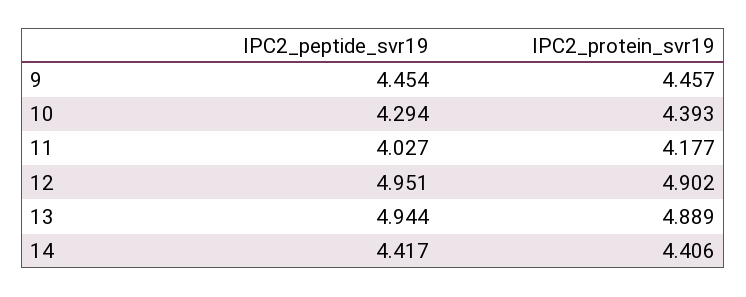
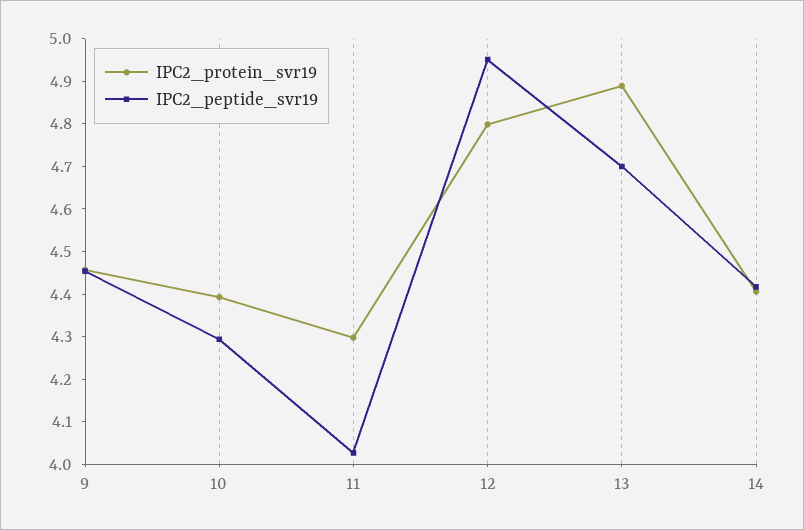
IPC2_protein_svr19, 11: 4.177 -> 4.3
IPC2_protein_svr19, 12: 4.902 -> 4.8
IPC2_peptide_svr19, 13: 4.944 -> 4.7

